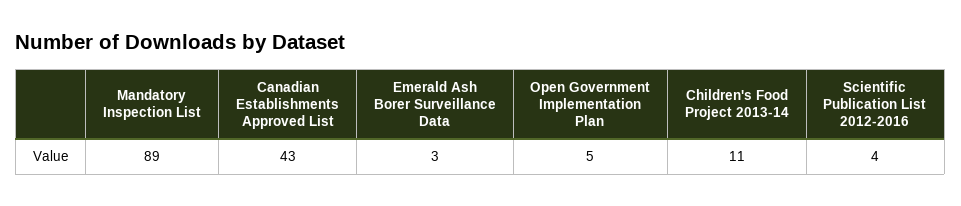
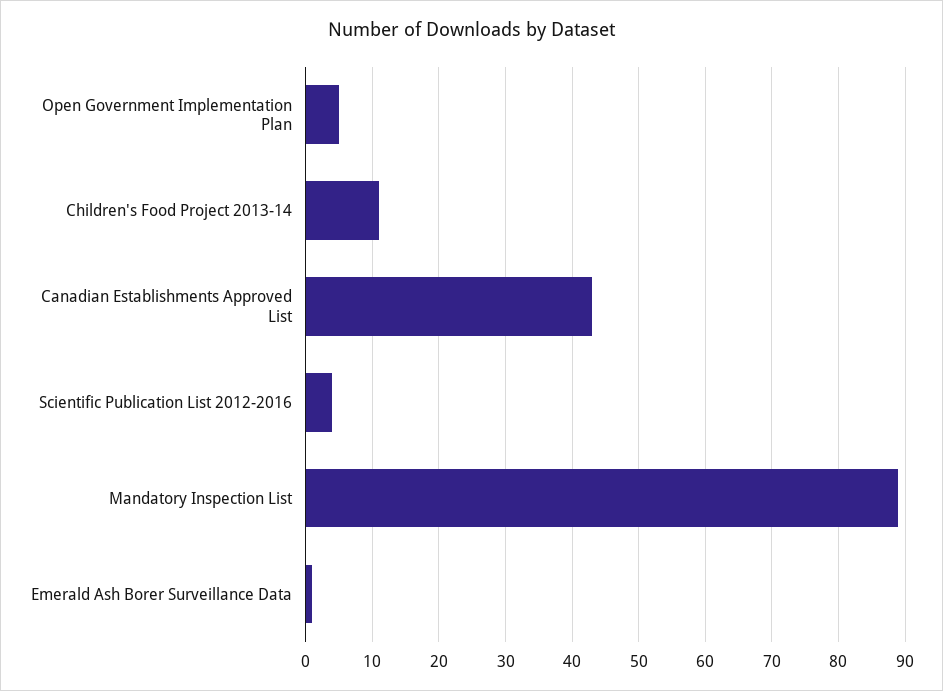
Emerald Ash Borer Surveillance Data: 3 -> 1

